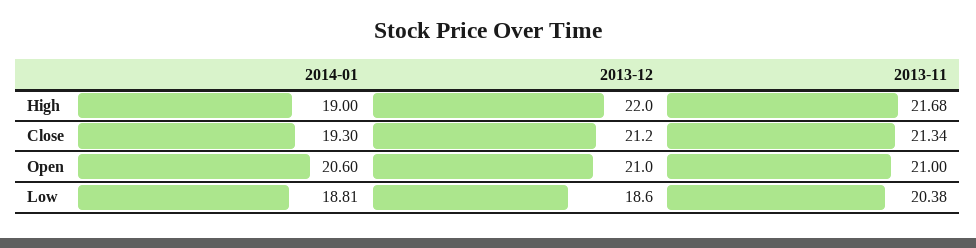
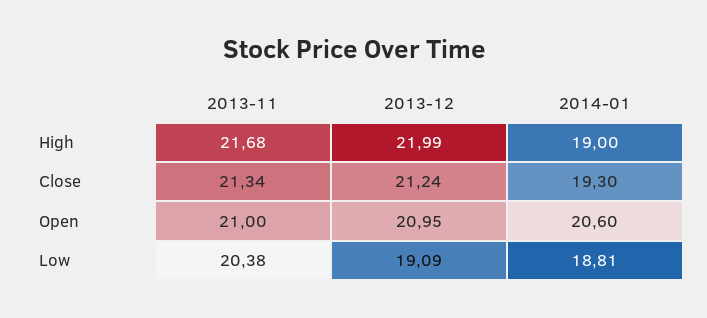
2013-12, Low: 18.6 -> 19.09

